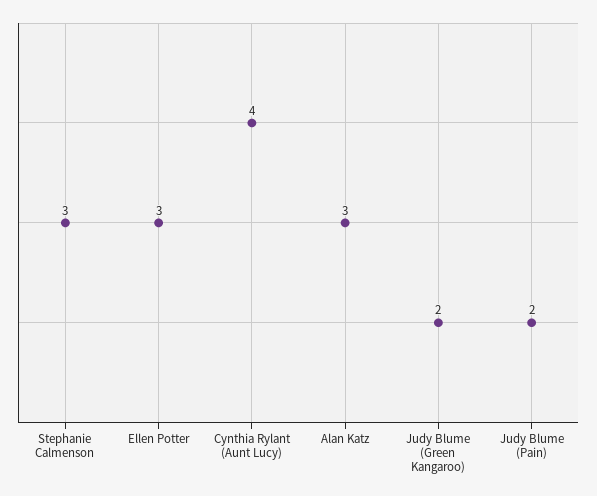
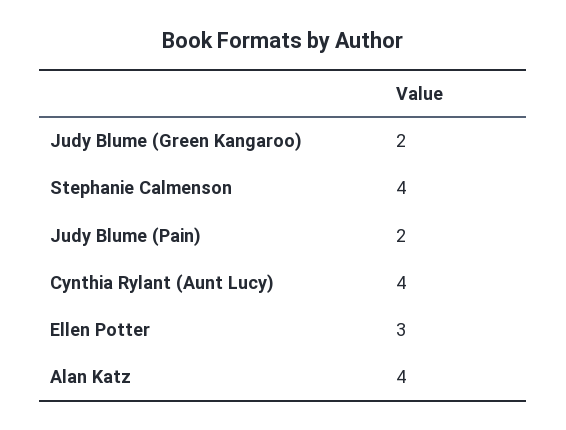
Stephanie Calmenson: 3 -> 4
Alan Katz: 3 -> 4

